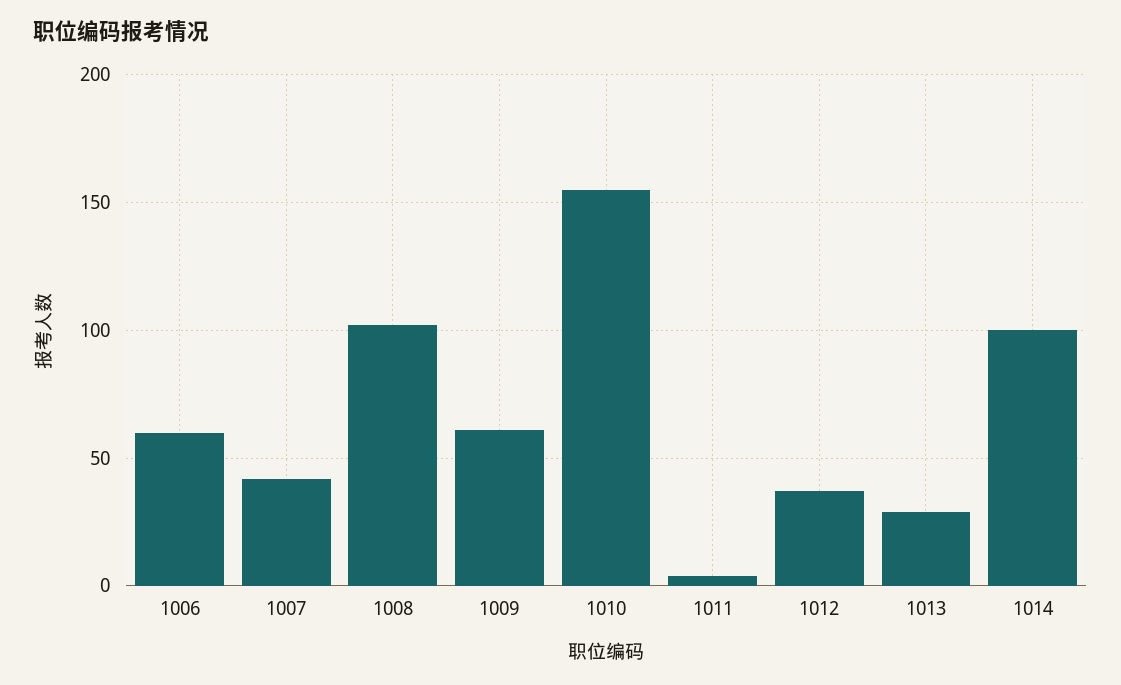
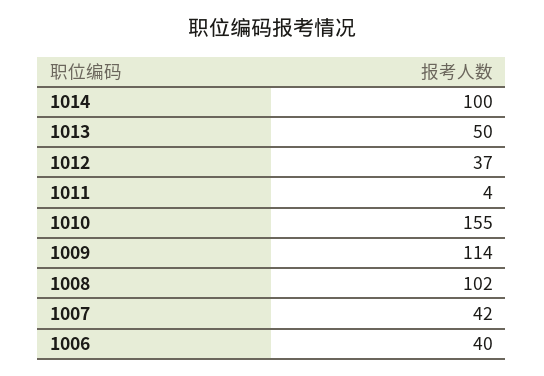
1006: 60 -> 40
1009: 60 -> 114
1013: 30 -> 50

